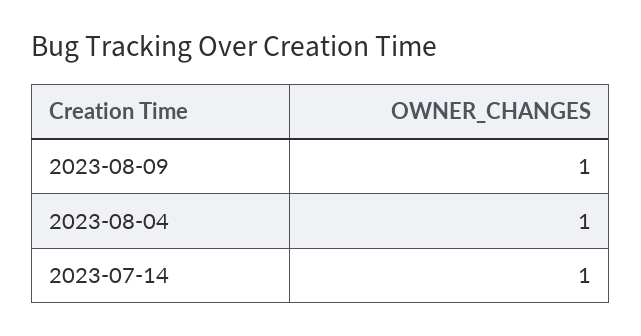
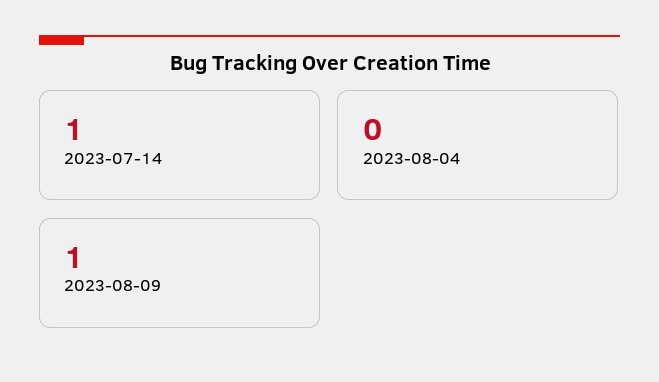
2023-08-04: 1 -> 0

